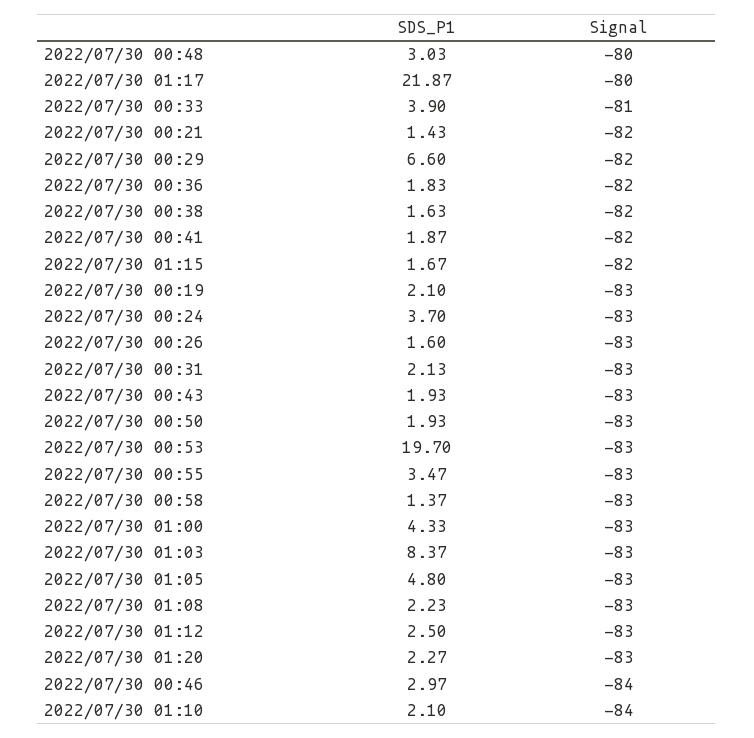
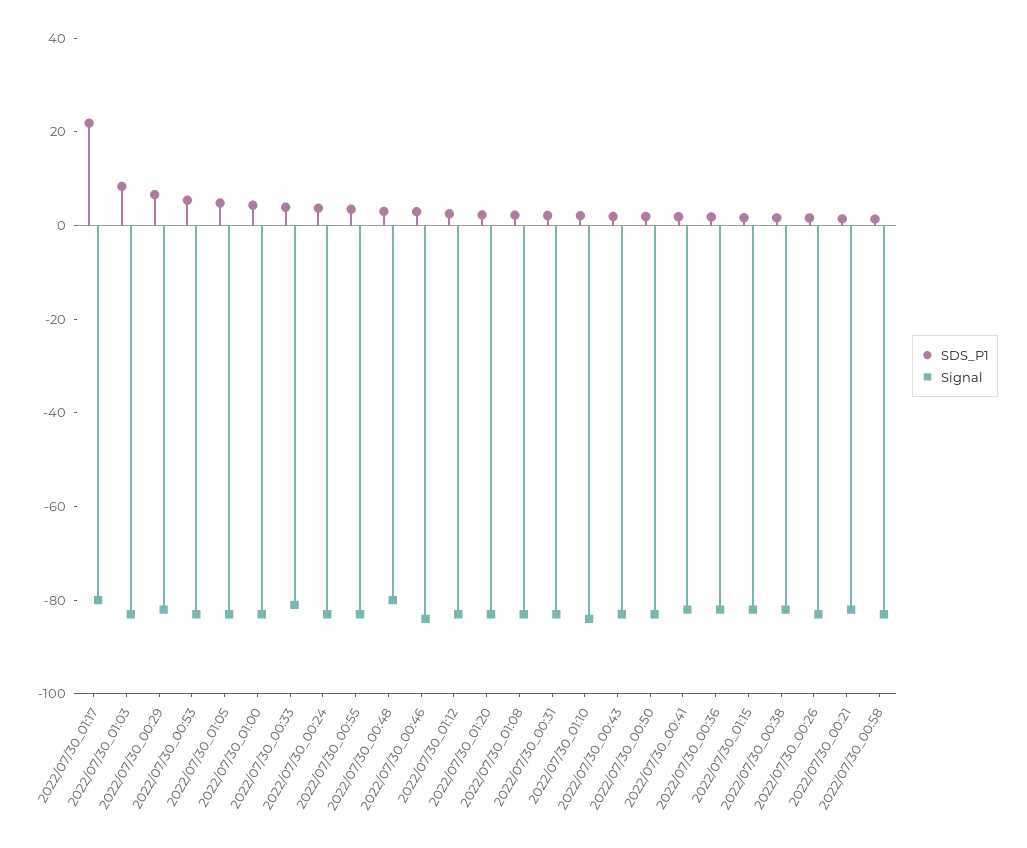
SDS_P1, 2022/07/30 00:19: 2.1 -> none
Signal, 2022/07/30 00:19: -83 -> none
SDS_P1, 2022/07/30 00:53: 19.7 -> 5

